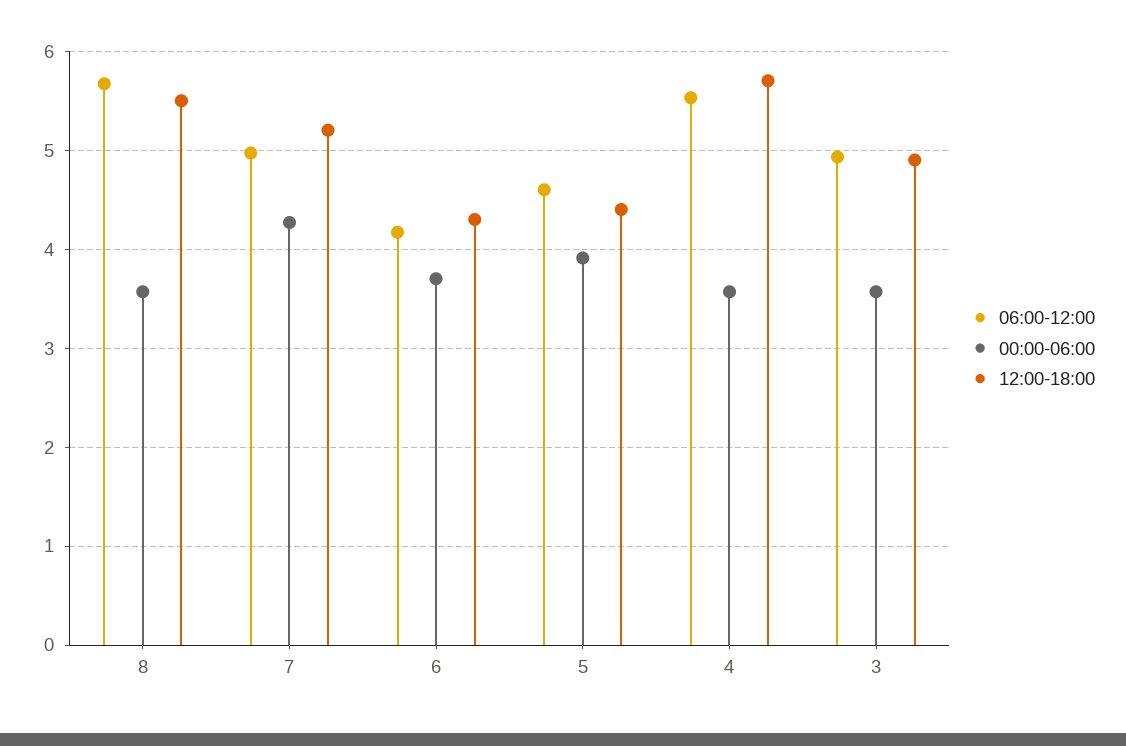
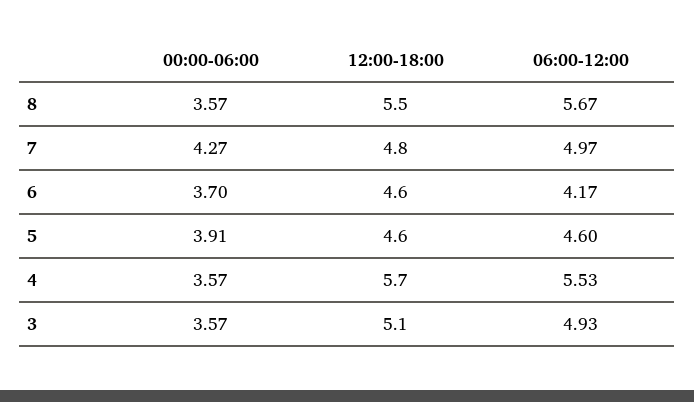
12:00-18:00, 7: 5.2 -> 4.8
12:00-18:00, 6: 4.3 -> 4.6
12:00-18:00, 5: 4.4 -> 4.6
12:00-18:00, 3: 4.9 -> 5.1

